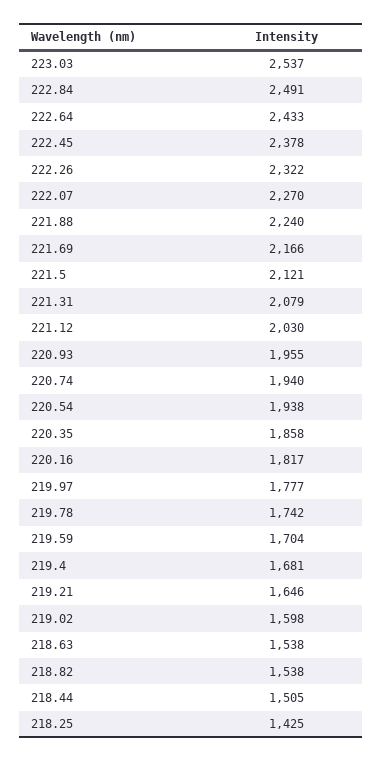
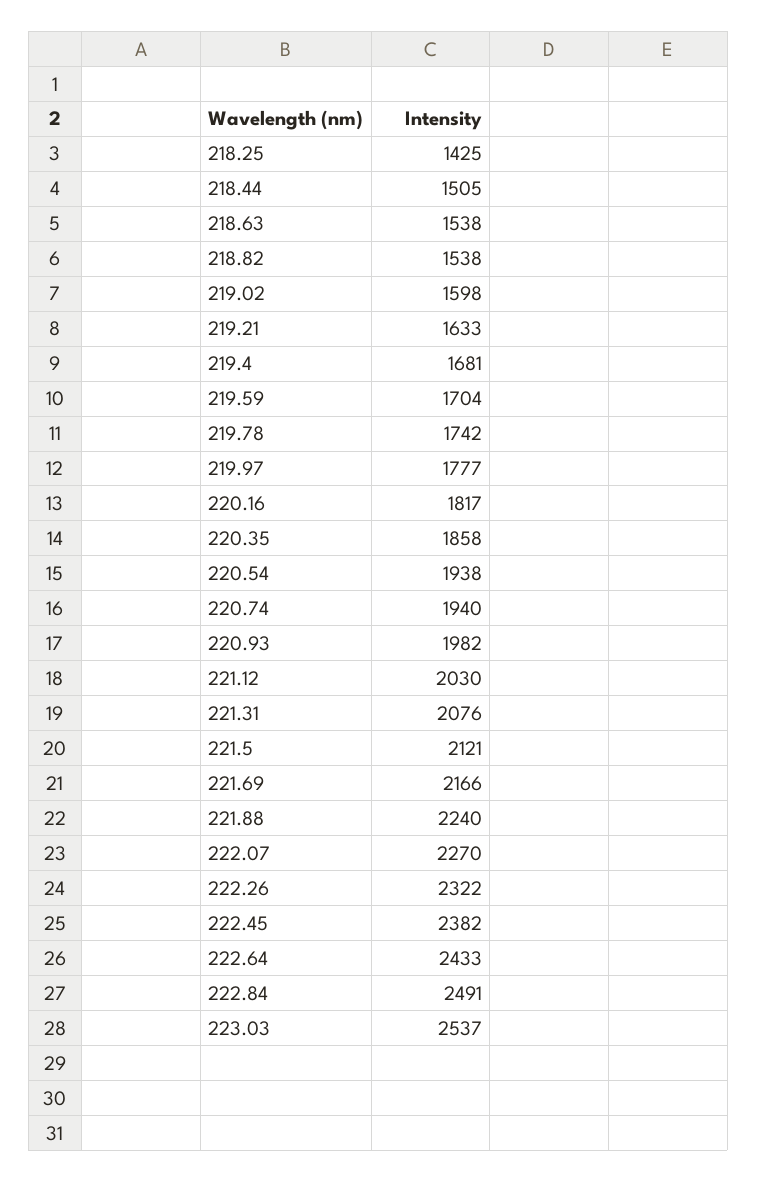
222.45: 2378 -> 2382
221.31: 2079 -> 2076
220.93: 1955 -> 1982
219.21: 1646 -> 1633

